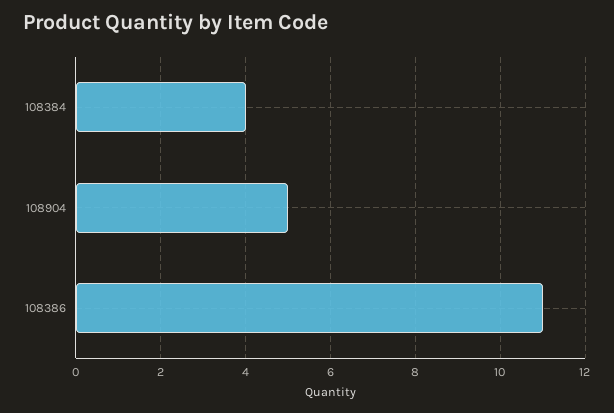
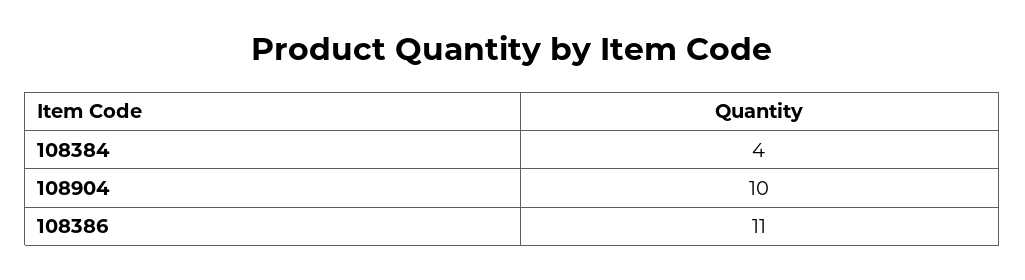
108904: 5 -> 10

